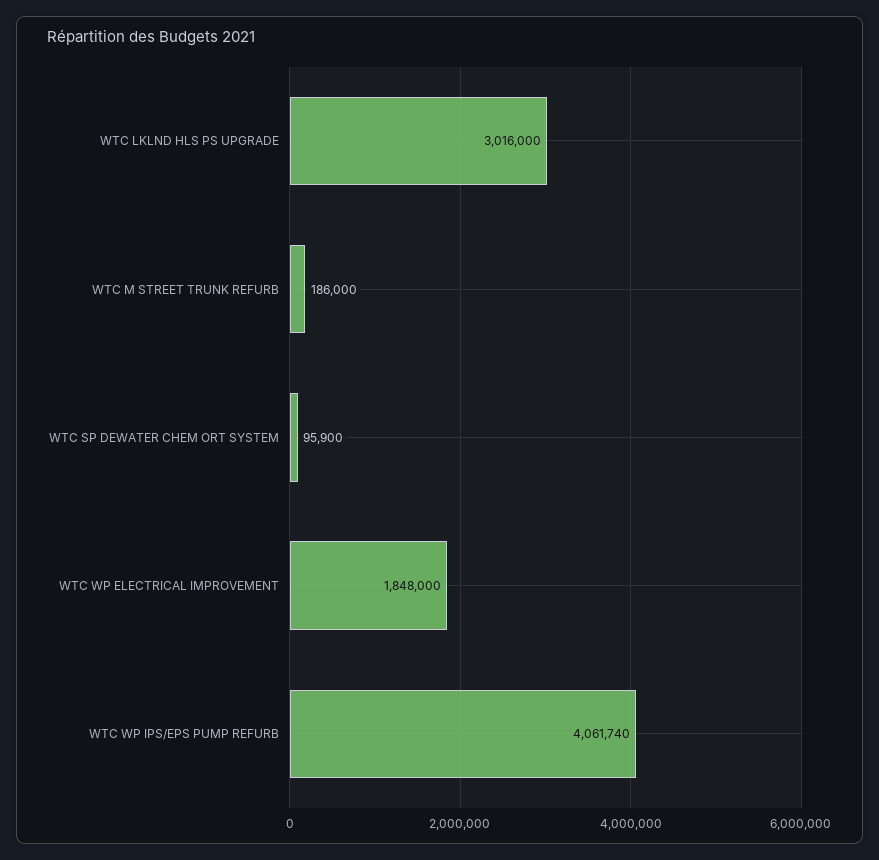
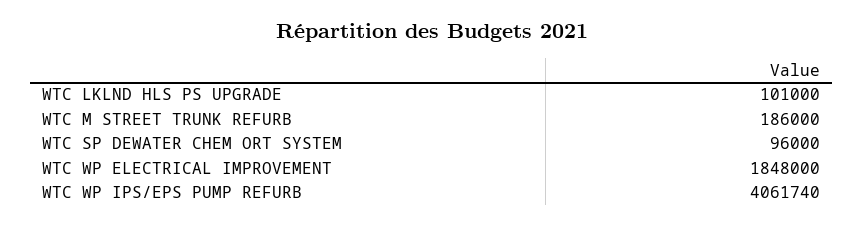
WTC LKLND HLS PS UPGRADE: 3016000 -> 101000
WTC SP DEWATER CHEM ORT SYSTEM: 95900 -> 96000

